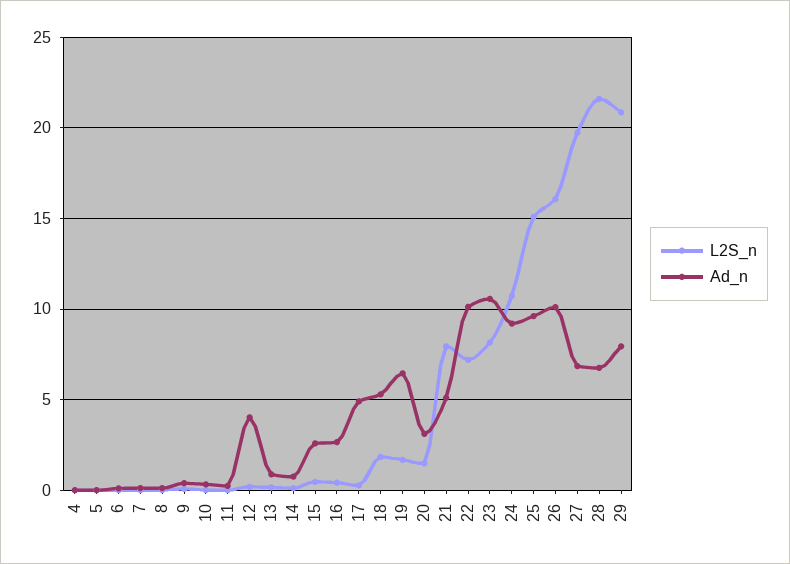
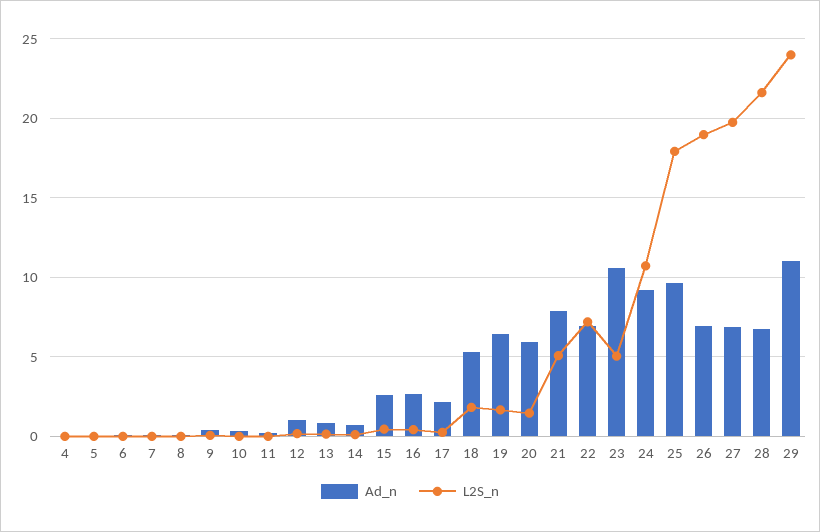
Ad_n, 12: 4 -> 1
Ad_n, 17: 5 -> 2
Ad_n, 20: 3 -> 6
L2S_n, 21: 8 -> 5
Ad_n, 21: 5 -> 8
Ad_n, 22: 10 -> 7
L2S_n, 23: 8 -> 5
L2S_n, 25: 15 -> 18
L2S_n, 26: 16 -> 19
Ad_n, 26: 10 -> 7
L2S_n, 29: 21 -> 24
Ad_n, 29: 8 -> 11

